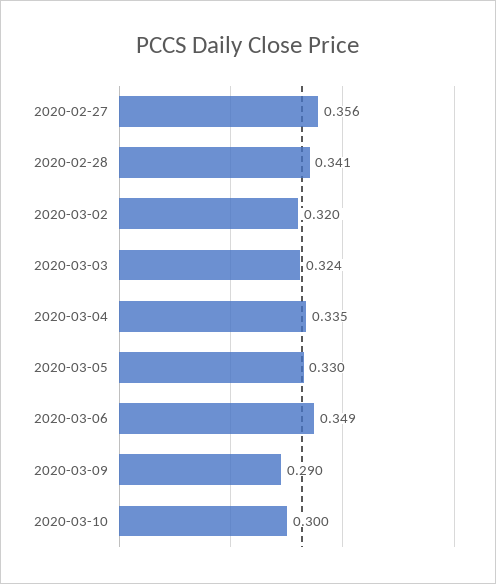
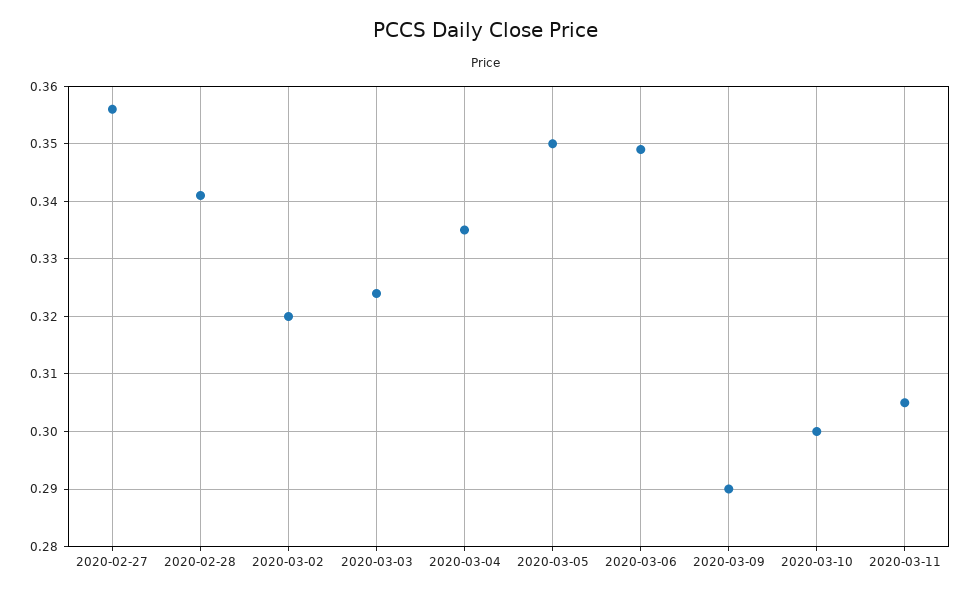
2020-03-05: 0.33 -> 0.35
2020-03-11: none -> 0.305

